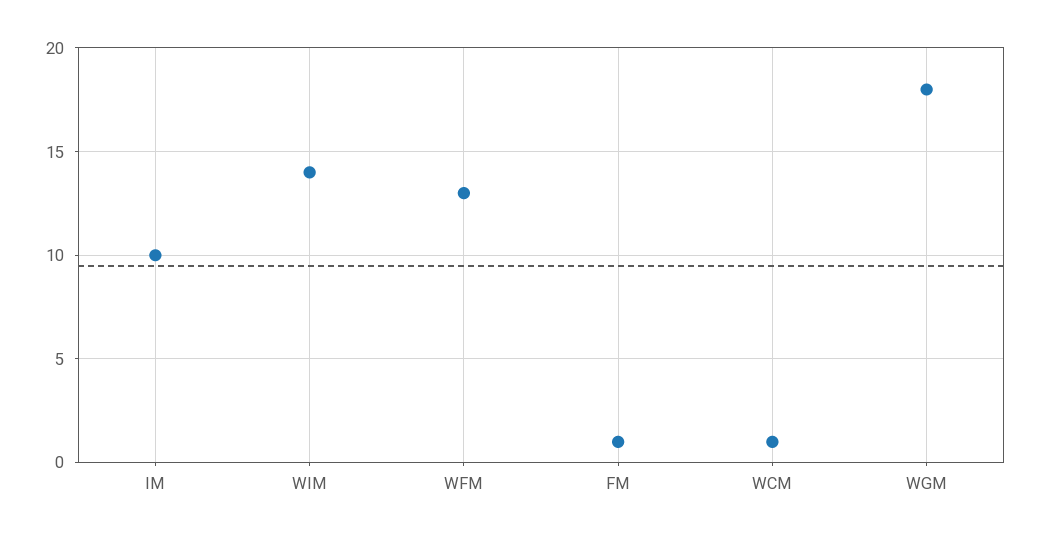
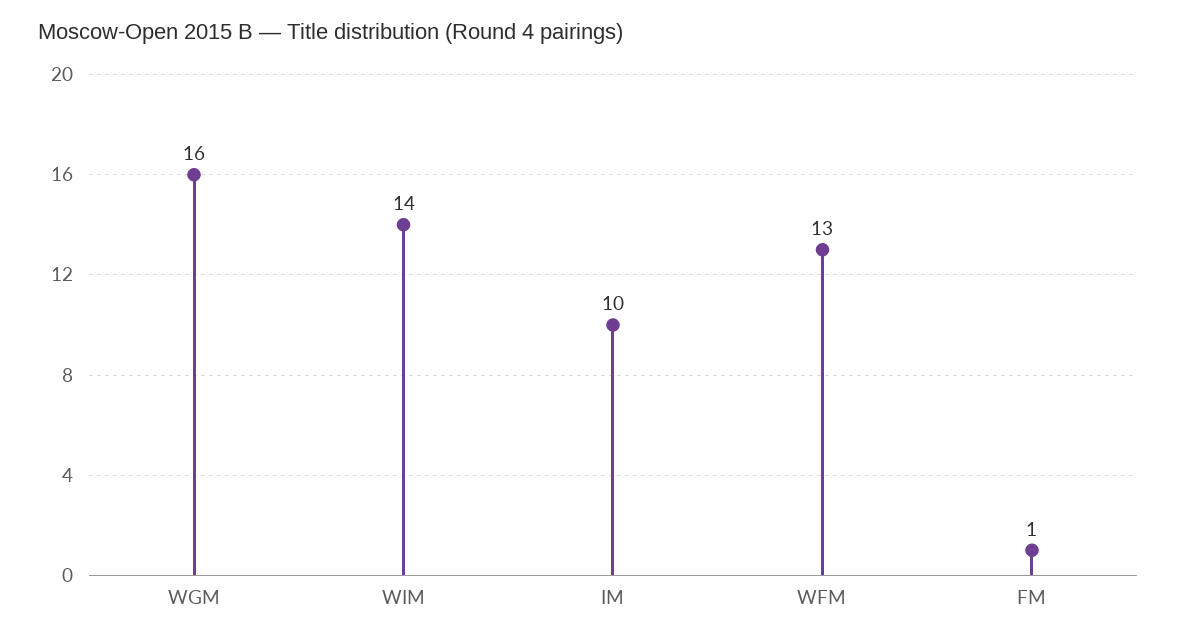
WCM: 1 -> none
WGM: 18 -> 16

